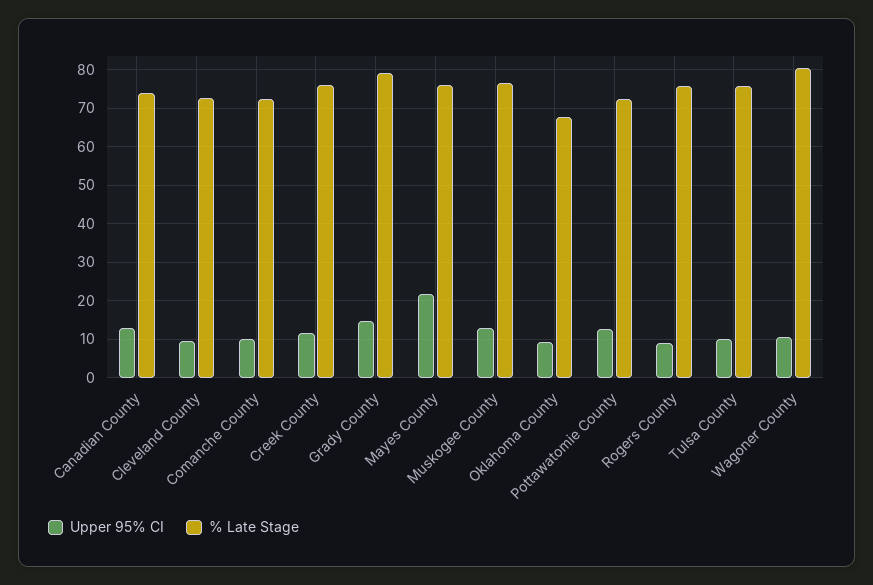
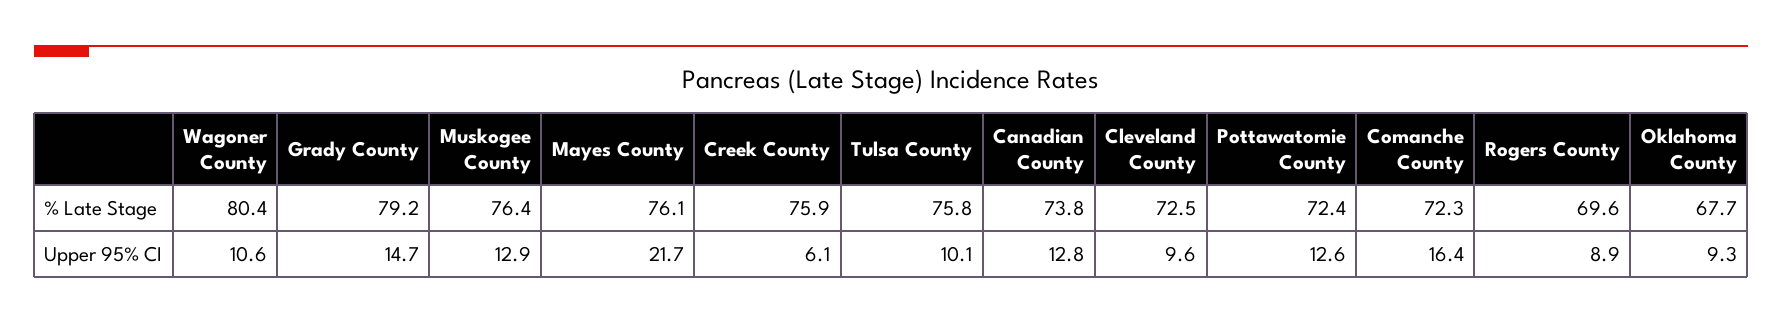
Upper 95% CI, Comanche County: 10 -> 16.4
Upper 95% CI, Creek County: 12 -> 6.1
% Late Stage, Rogers County: 76 -> 69.6

